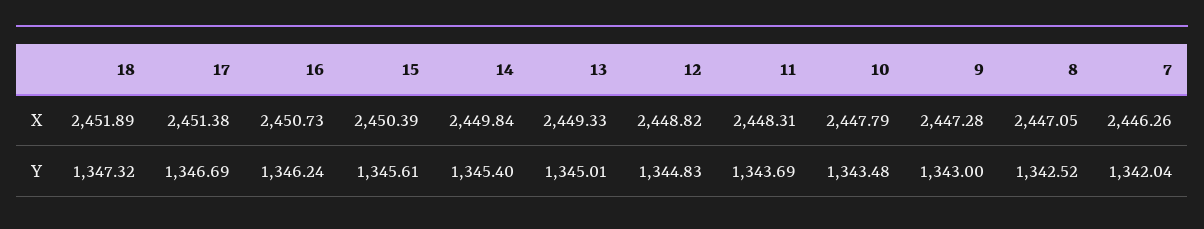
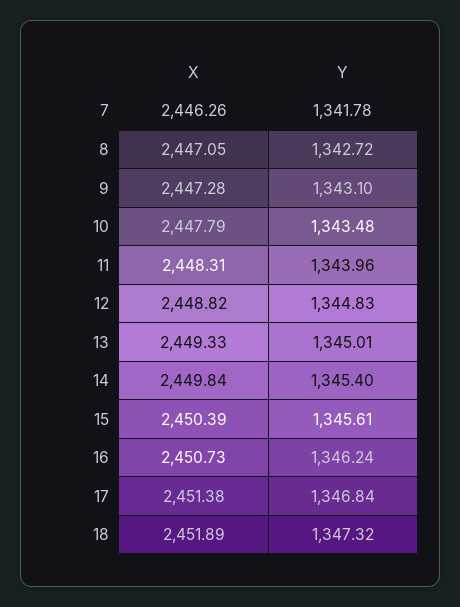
17, Y: 1346.69 -> 1346.84
11, Y: 1343.69 -> 1343.96
9, Y: 1343 -> 1343.1
8, Y: 1342.52 -> 1342.72
7, Y: 1342.04 -> 1341.78

